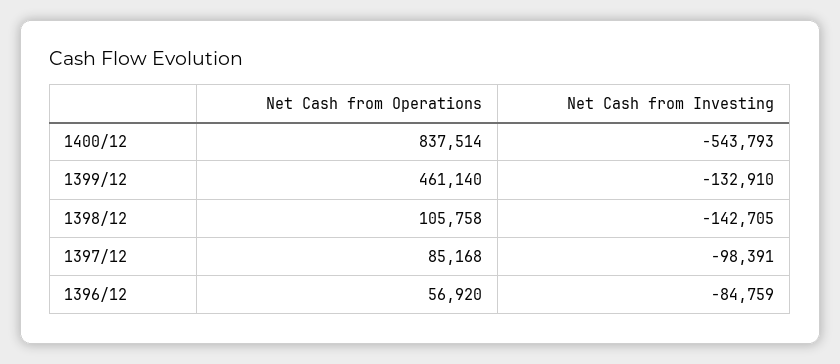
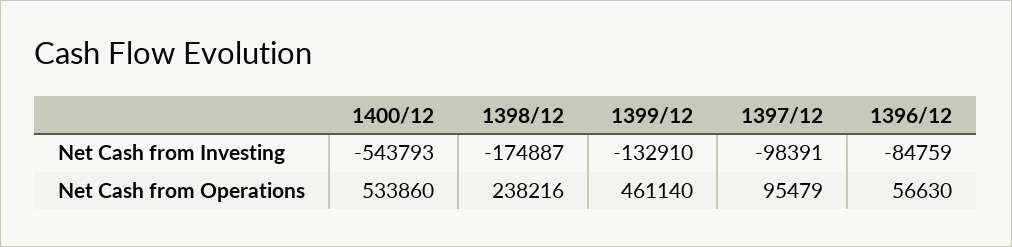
Net Cash from Operations, 1400/12: 837514 -> 533860
Net Cash from Operations, 1398/12: 105758 -> 238216
Net Cash from Investing, 1398/12: -142705 -> -174887
Net Cash from Operations, 1397/12: 85168 -> 95479
Net Cash from Operations, 1396/12: 56920 -> 56630

